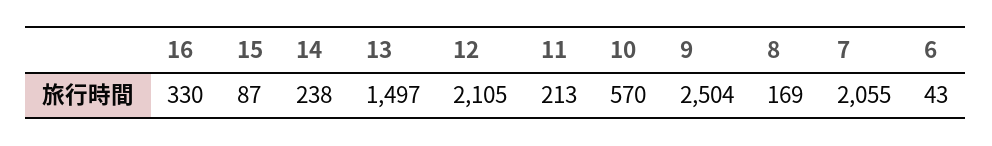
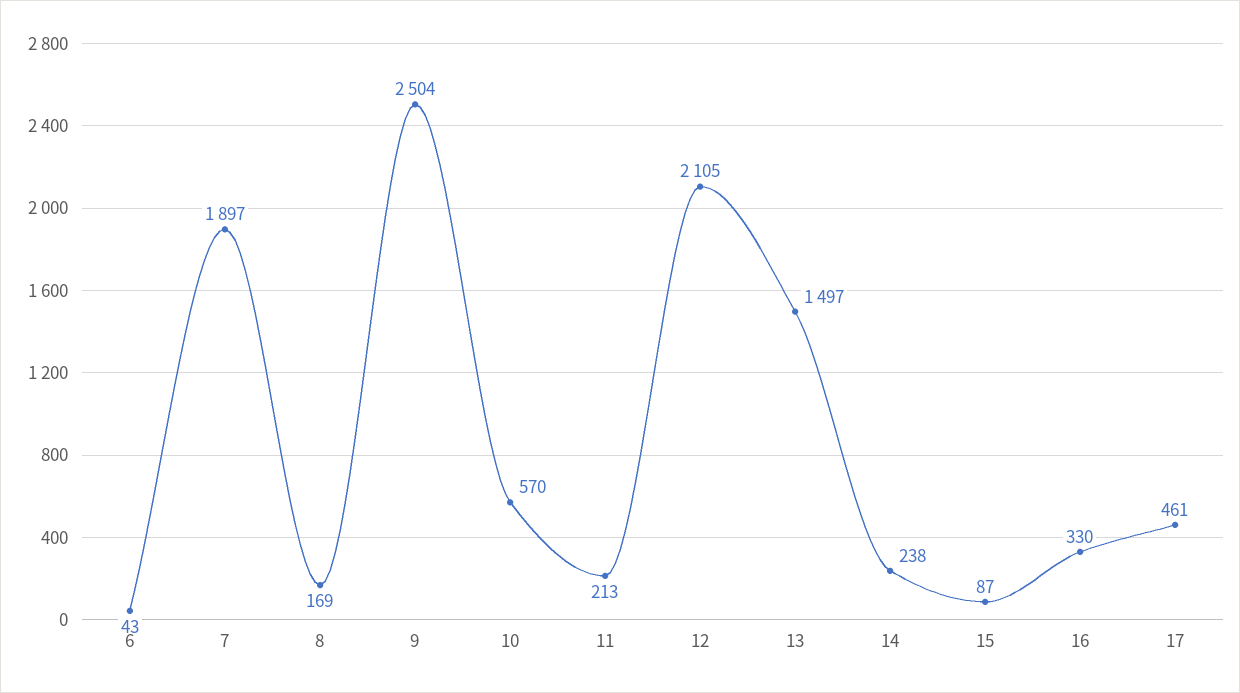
7: 2055 -> 1897
17: none -> 461

